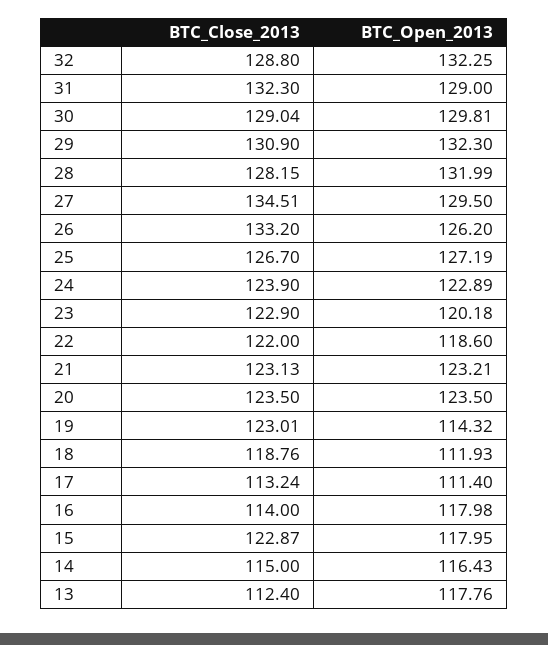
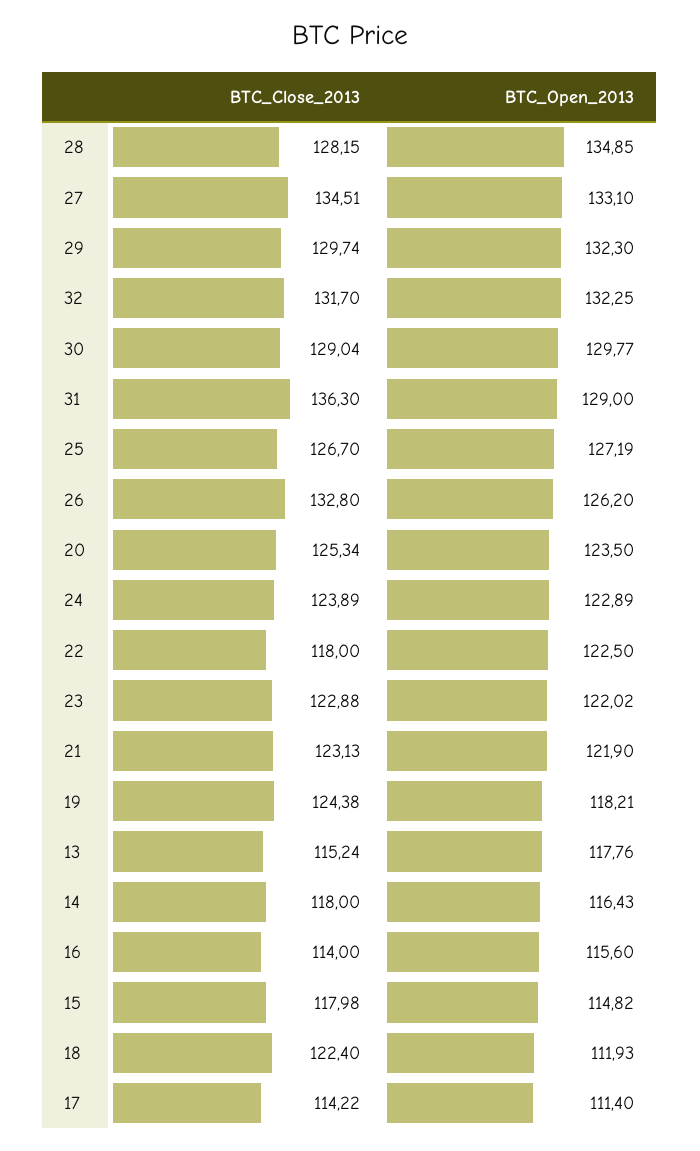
BTC_Close_2013, 32: 128.8 -> 131.7
BTC_Close_2013, 31: 132.3 -> 136.3
BTC_Open_2013, 30: 129.81 -> 129.77
BTC_Close_2013, 29: 130.9 -> 129.74
BTC_Open_2013, 28: 131.99 -> 134.85
BTC_Open_2013, 27: 129.5 -> 133.1
BTC_Close_2013, 26: 133.2 -> 132.8
BTC_Close_2013, 24: 123.9 -> 123.89
BTC_Close_2013, 23: 122.9 -> 122.88
BTC_Open_2013, 23: 120.18 -> 122.02
BTC_Close_2013, 22: 122 -> 118
BTC_Open_2013, 22: 118.6 -> 122.5
BTC_Open_2013, 21: 123.21 -> 121.9
BTC_Close_2013, 20: 123.5 -> 125.34
BTC_Close_2013, 19: 123.01 -> 124.38
BTC_Open_2013, 19: 114.32 -> 118.21
BTC_Close_2013, 18: 118.76 -> 122.4
BTC_Close_2013, 17: 113.24 -> 114.22
BTC_Open_2013, 16: 117.98 -> 115.6
BTC_Close_2013, 15: 122.87 -> 117.98
BTC_Open_2013, 15: 117.95 -> 114.82
BTC_Close_2013, 14: 115 -> 118
BTC_Close_2013, 13: 112.4 -> 115.24

